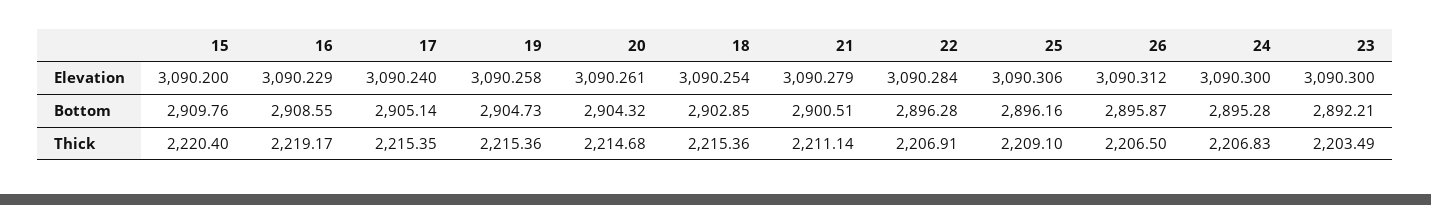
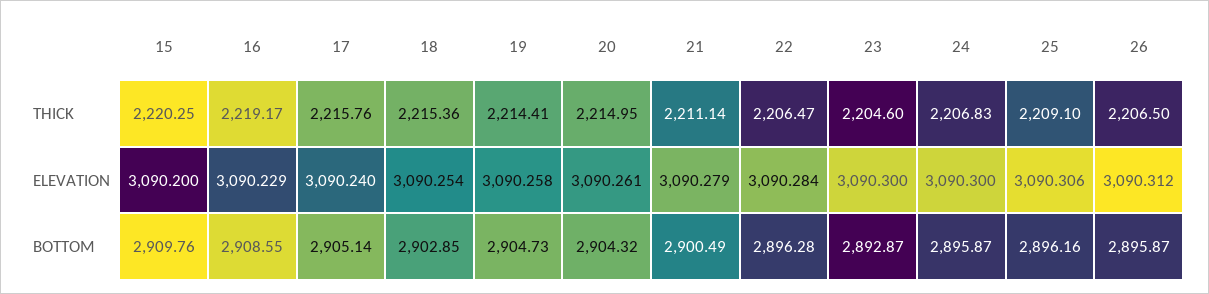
21, Bottom: 2900.51 -> 2900.49
24, Bottom: 2895.28 -> 2895.87
23, Bottom: 2892.21 -> 2892.87
15, Thick: 2220.4 -> 2220.25
17, Thick: 2215.35 -> 2215.76
19, Thick: 2215.36 -> 2214.41
20, Thick: 2214.68 -> 2214.95
22, Thick: 2206.91 -> 2206.47
23, Thick: 2203.49 -> 2204.6

